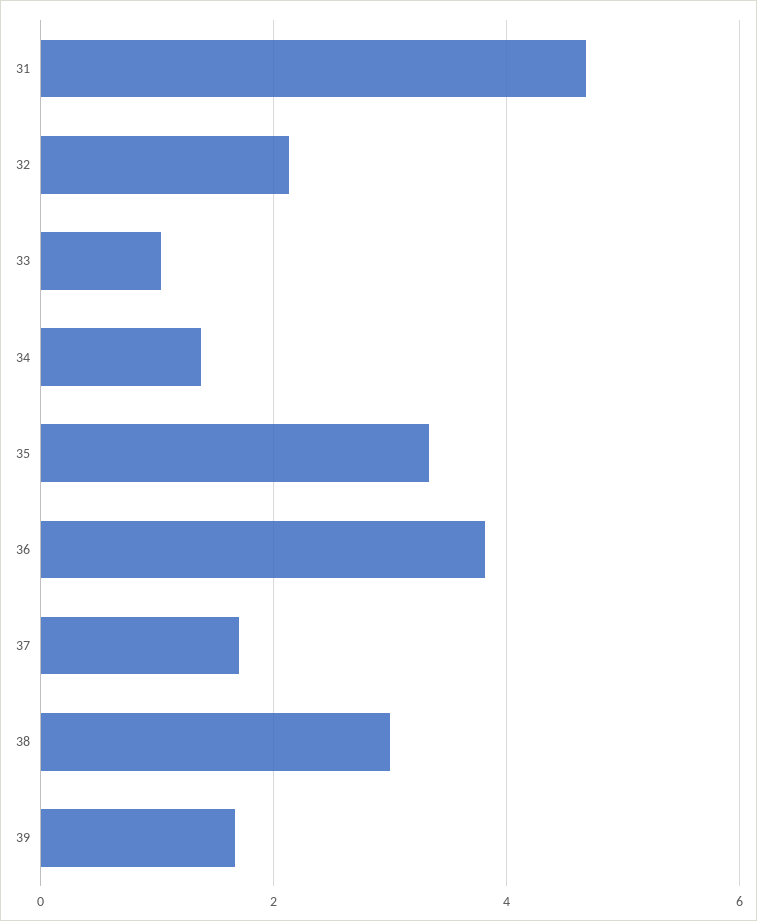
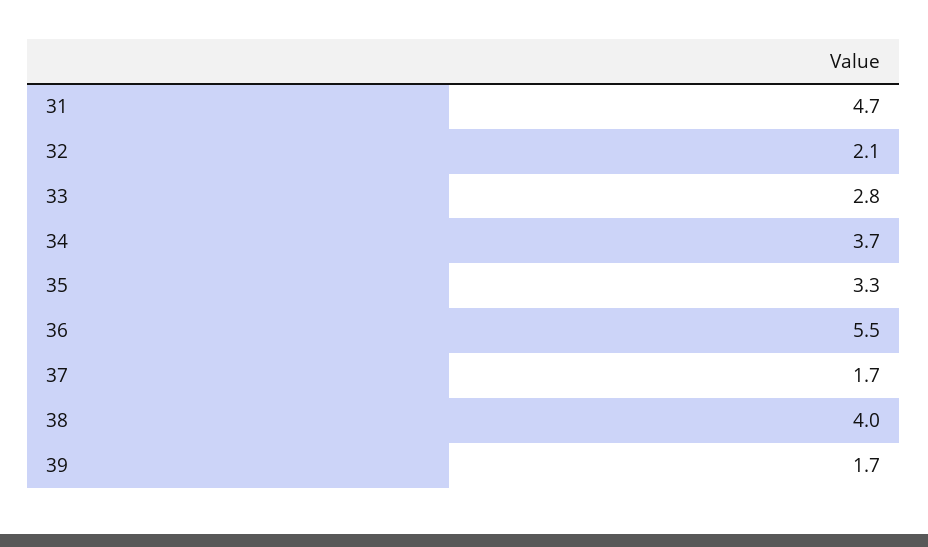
33: 1 -> 2.8
34: 1.4 -> 3.7
36: 3.8 -> 5.5
38: 3 -> 4

